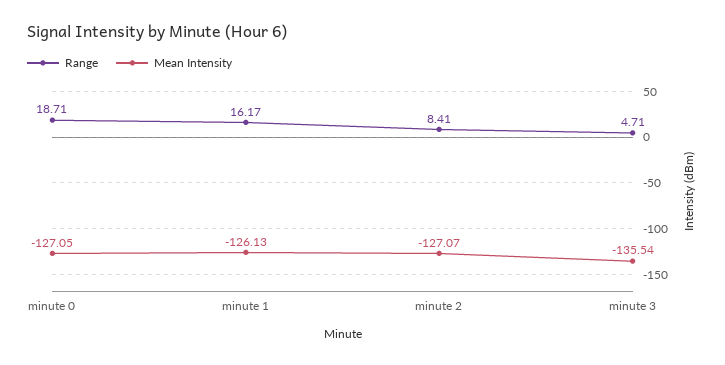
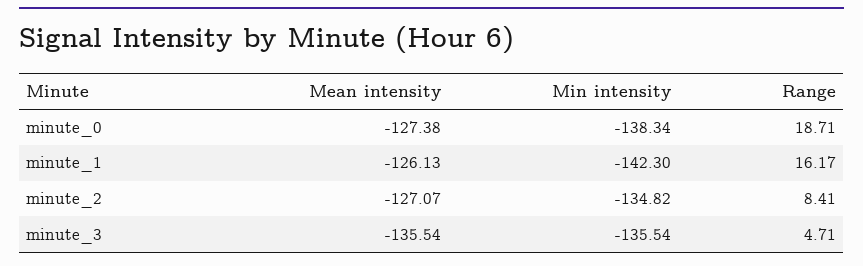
Mean Intensity, minute 0: -127.05 -> -127.38
Min intensity, minute 0: none -> -138.34
Min intensity, minute 1: none -> -142.3
Min intensity, minute 2: none -> -134.82
Min intensity, minute 3: none -> -135.54

